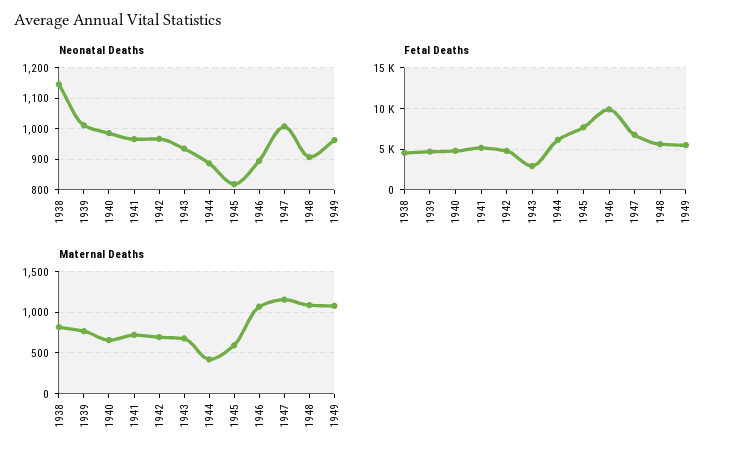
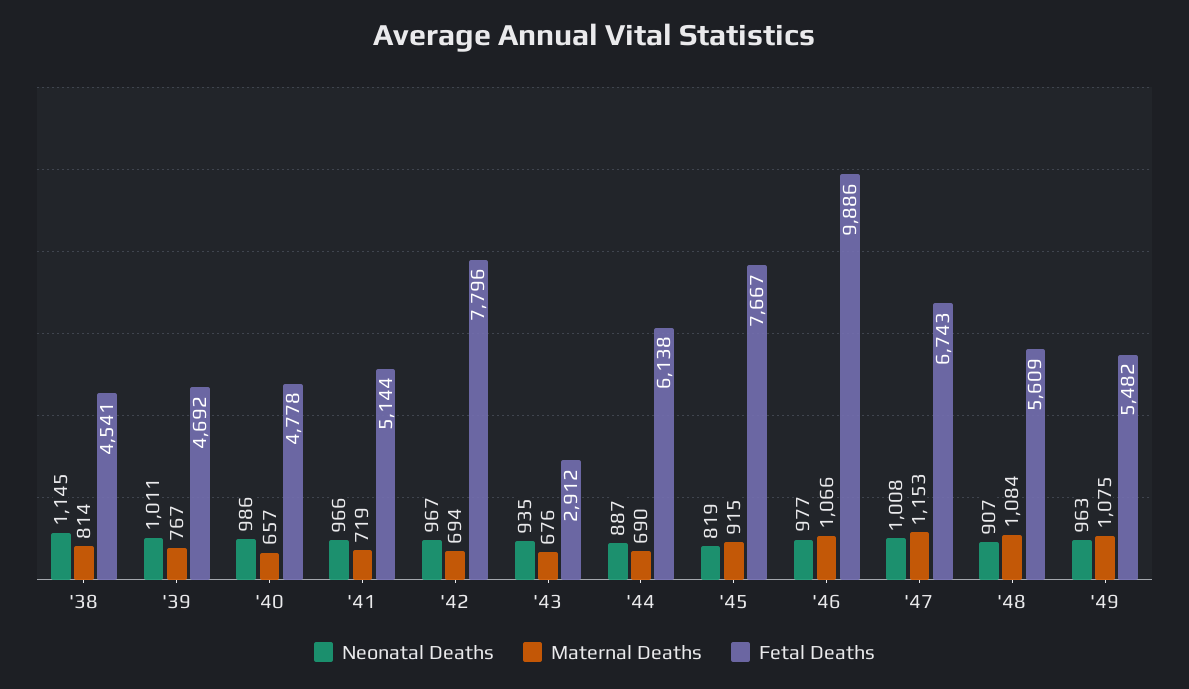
Neonatal Deaths, 1946: 900 -> 977
Fetal Deaths, 1942: 5000 -> 7796
Maternal Deaths, 1944: 400 -> 690
Maternal Deaths, 1945: 600 -> 915

